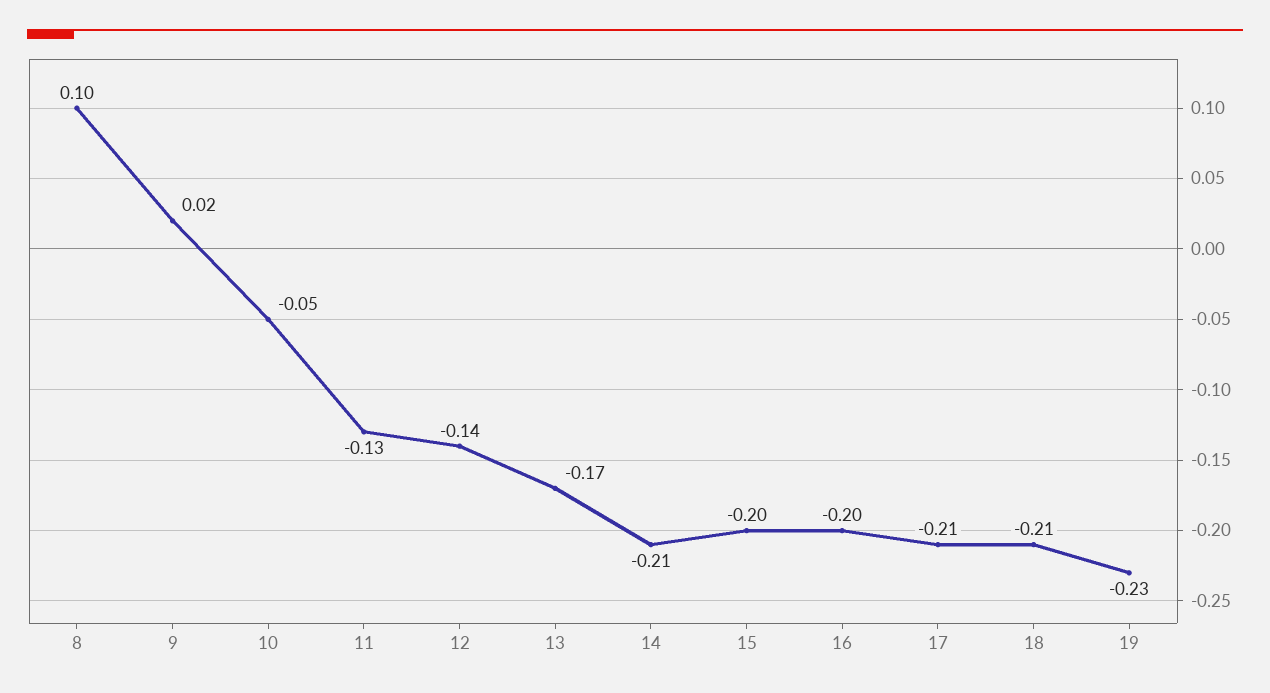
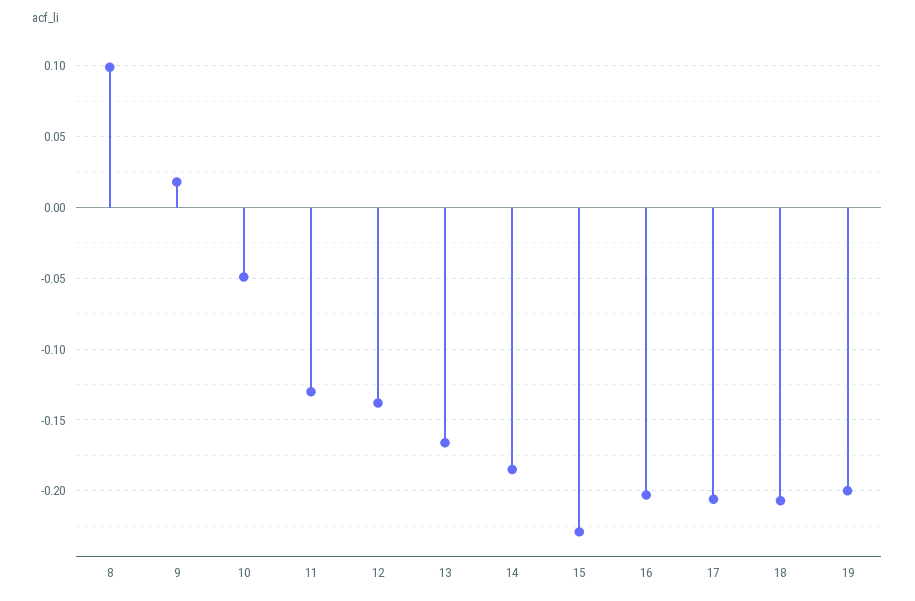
14: -0.21 -> -0.185
15: -0.2 -> -0.23
19: -0.23 -> -0.2

